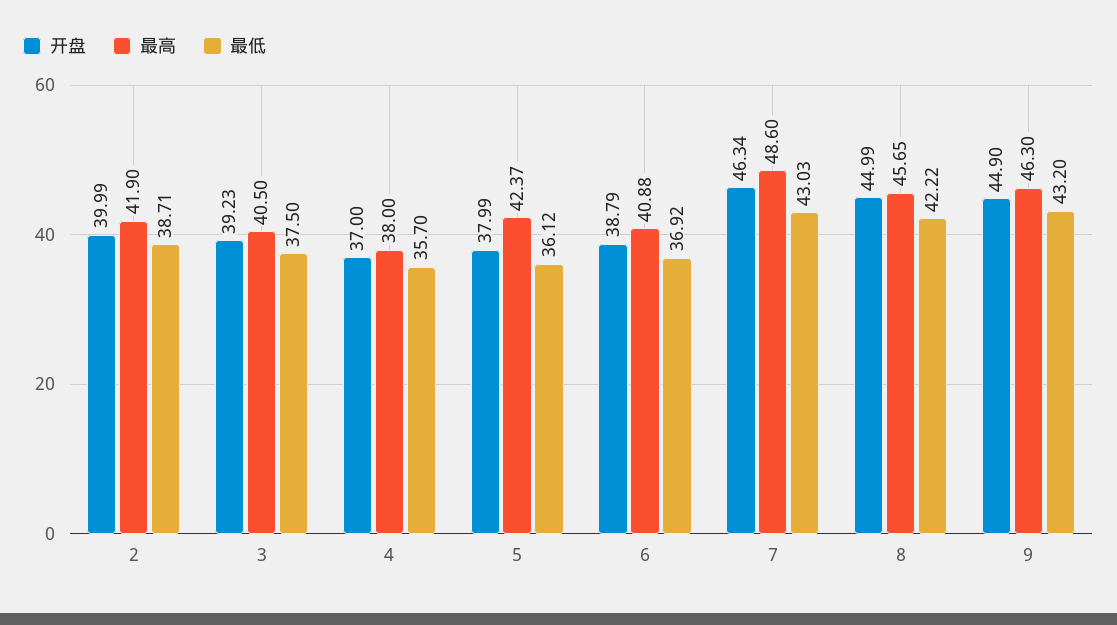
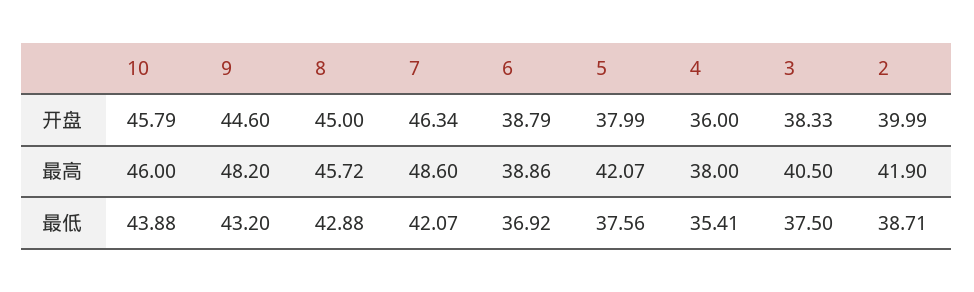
开盘, 3: 39.23 -> 38.33
开盘, 4: 37 -> 36
最低, 4: 35.7 -> 35.41
最高, 5: 42.37 -> 42.07
最低, 5: 36.12 -> 37.56
最高, 6: 40.88 -> 38.86
最低, 7: 43.03 -> 42.07
开盘, 8: 44.99 -> 45
最高, 8: 45.65 -> 45.72
最低, 8: 42.22 -> 42.88
开盘, 9: 44.9 -> 44.6
最高, 9: 46.3 -> 48.2
开盘, 10: none -> 45.79
最高, 10: none -> 46
最低, 10: none -> 43.88

